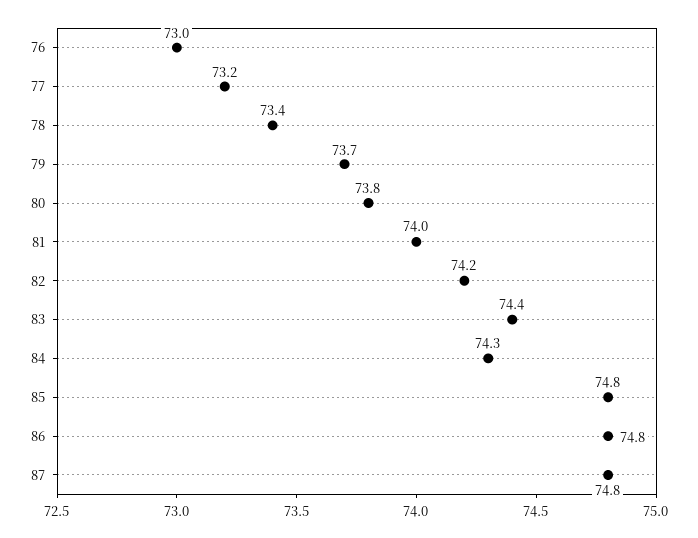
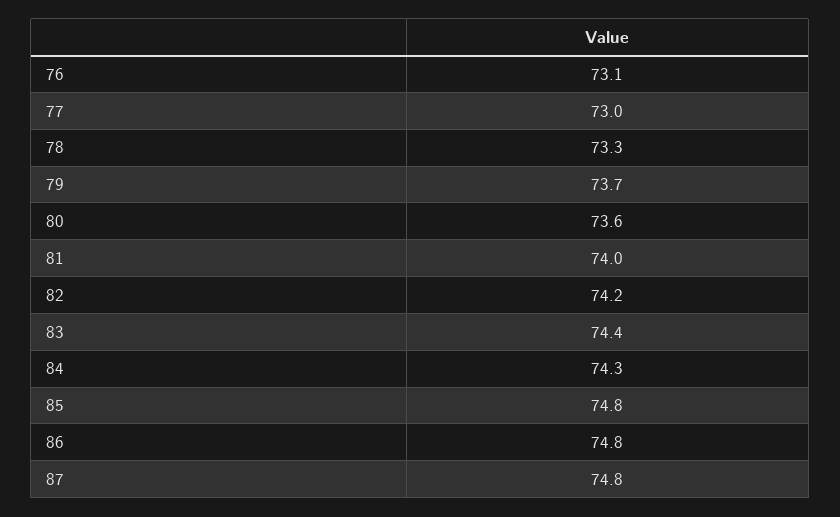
76: 73 -> 73.1
77: 73.2 -> 73
78: 73.4 -> 73.3
80: 73.8 -> 73.6

